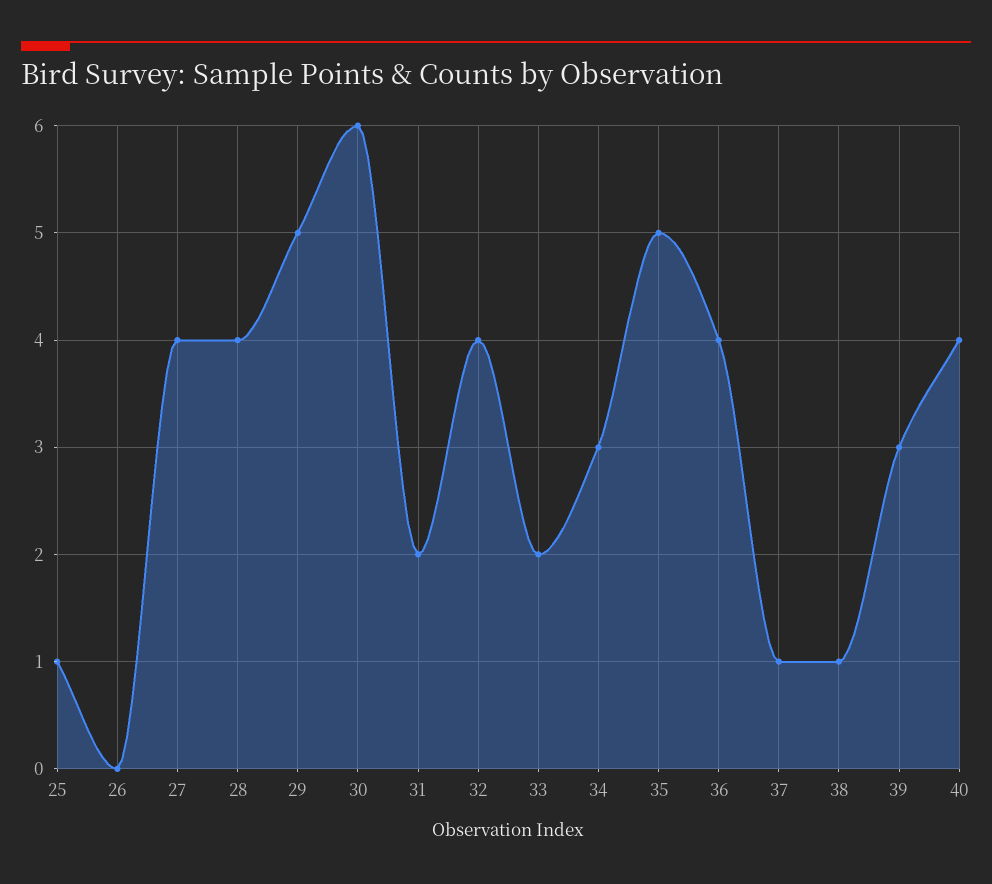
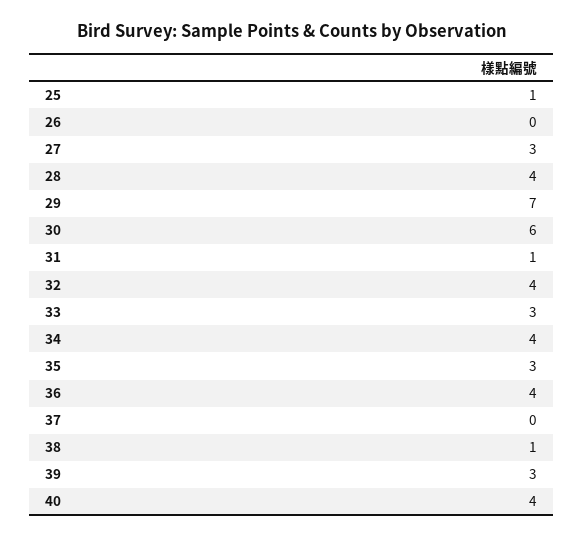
27: 4 -> 3
29: 5 -> 7
31: 2 -> 1
33: 2 -> 3
34: 3 -> 4
35: 5 -> 3
37: 1 -> 0

